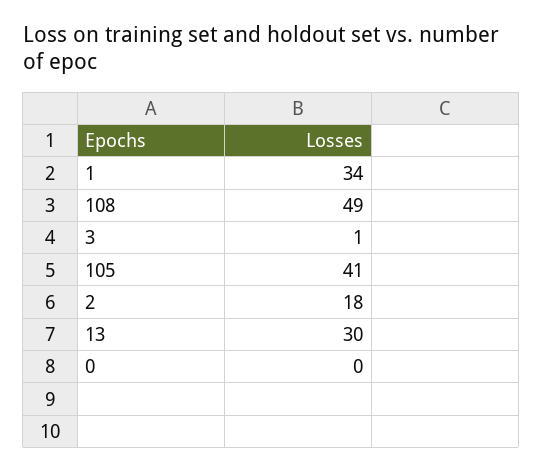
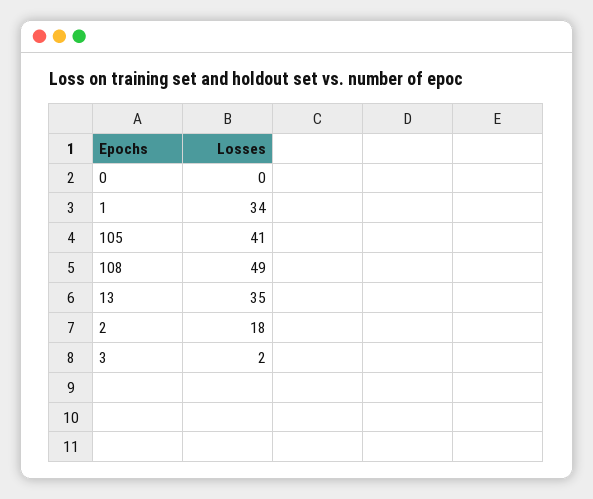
3: 1 -> 2
13: 30 -> 35

